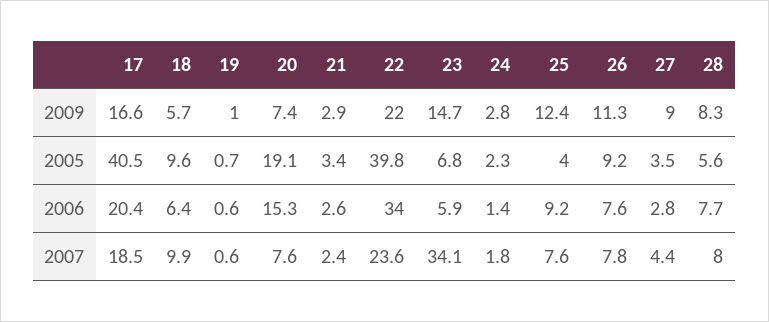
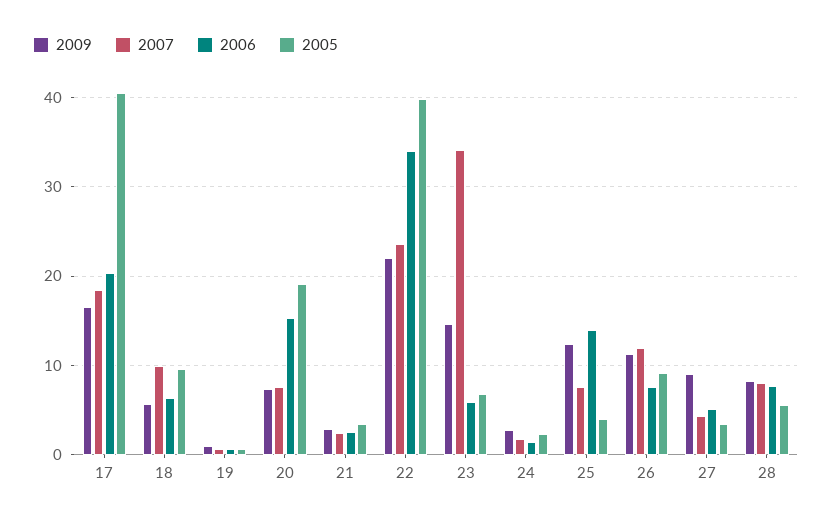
2006, 25: 9.2 -> 14
2006, 27: 2.8 -> 5
2007, 26: 7.8 -> 12

